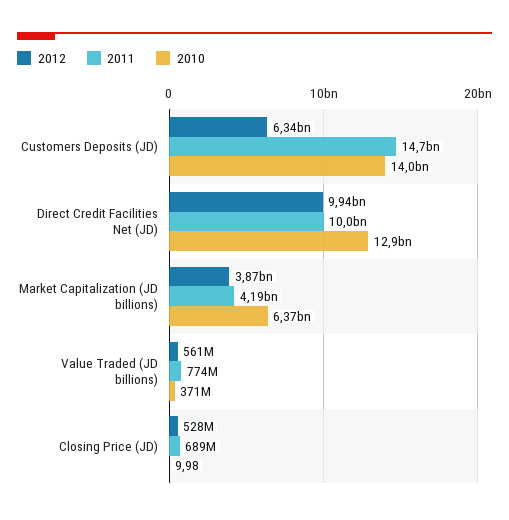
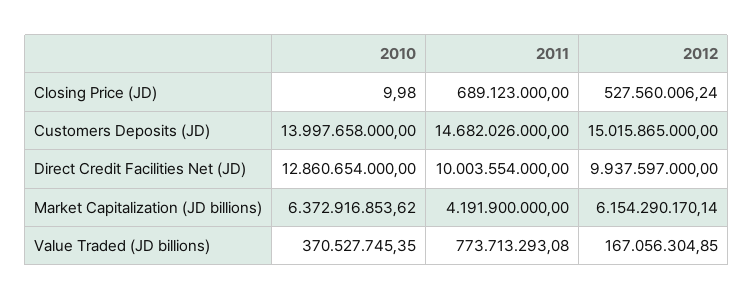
2012, Customers Deposits (JD): 6340000000 -> 15015865000
2012, Market Capitalization (JD billions): 3870000000 -> 6154290170.14
2012, Value Traded (JD billions): 561000000 -> 167056304.85

